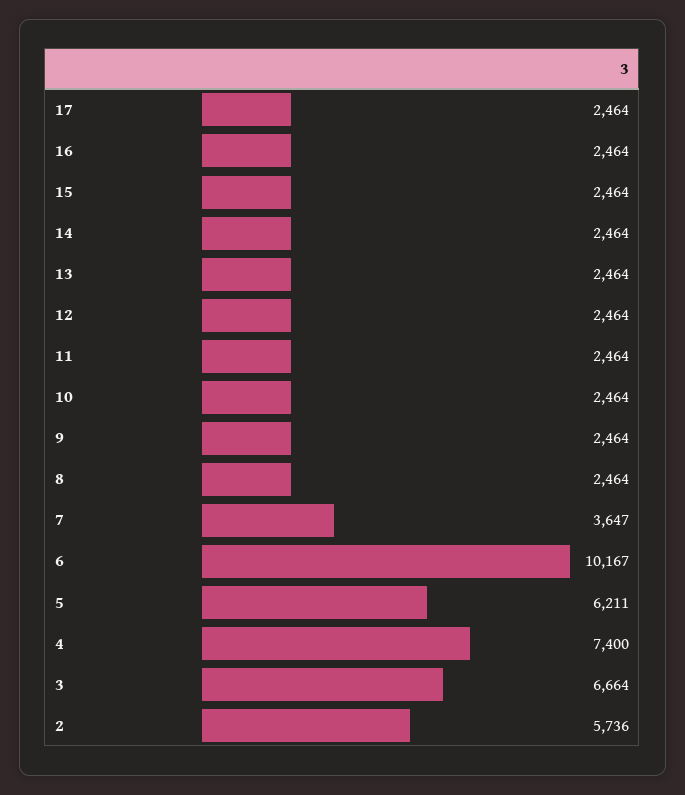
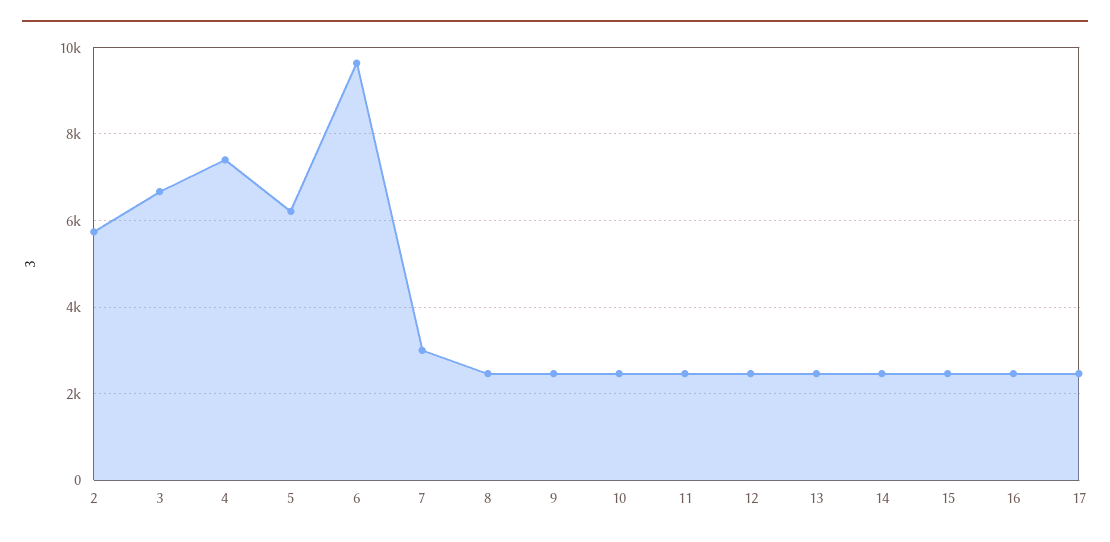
7: 3647 -> 3000
6: 10167 -> 9600

